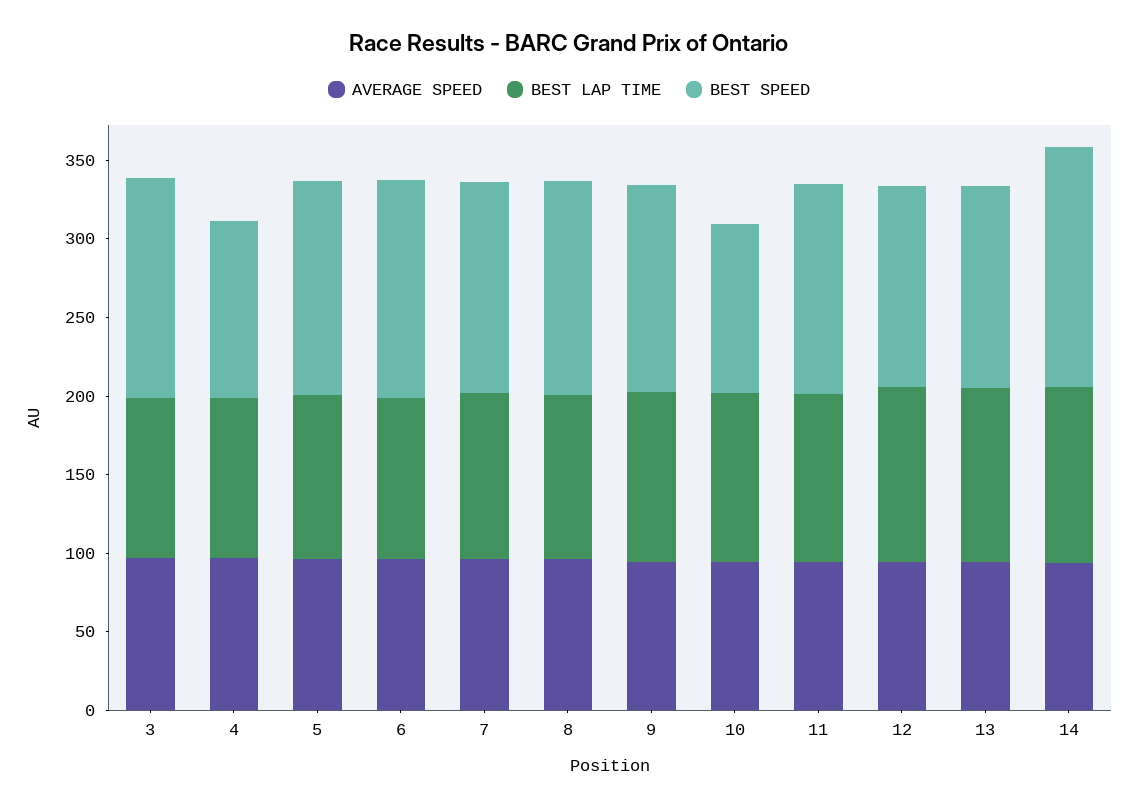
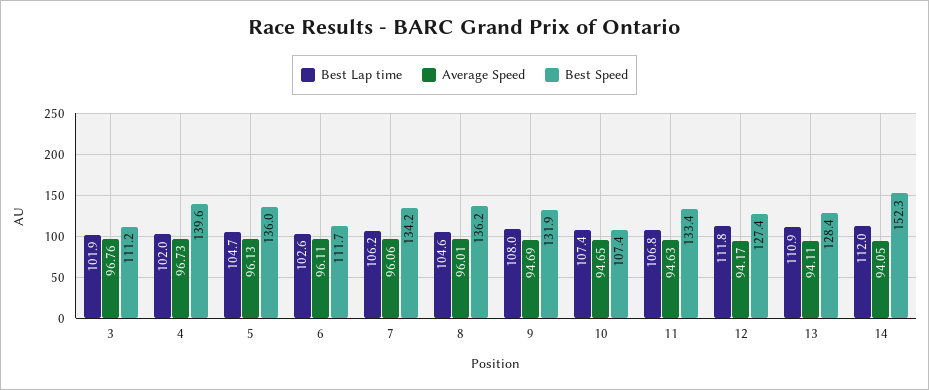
BEST SPEED, 3: 140 -> 111.2
BEST SPEED, 4: 110 -> 139.6
BEST SPEED, 6: 140 -> 111.7

